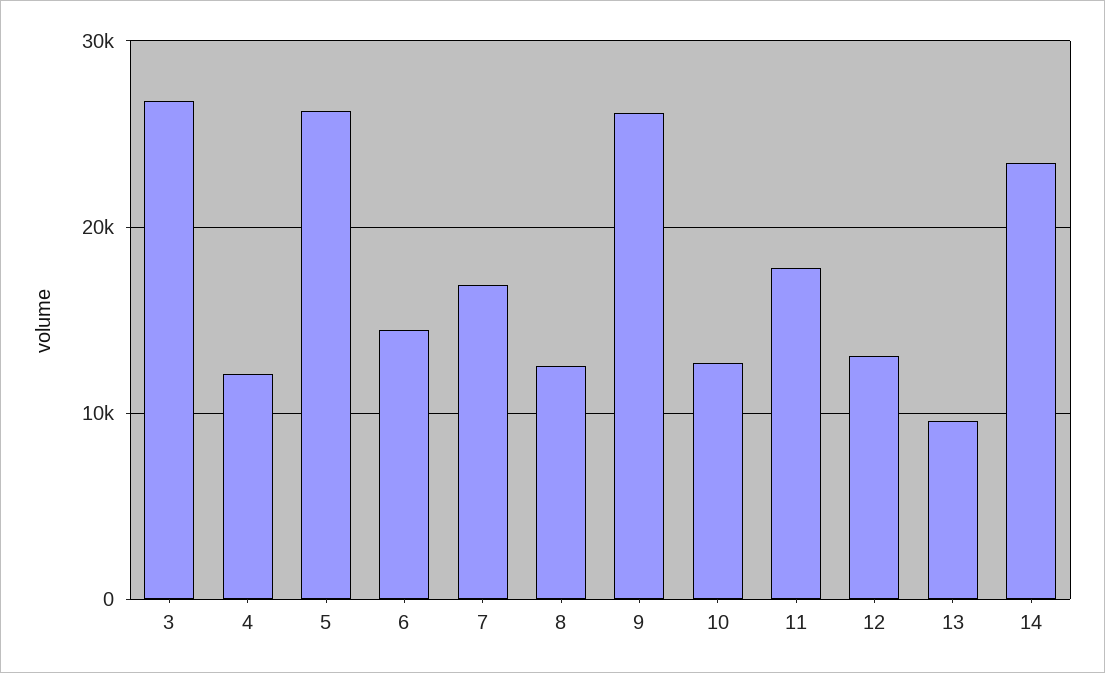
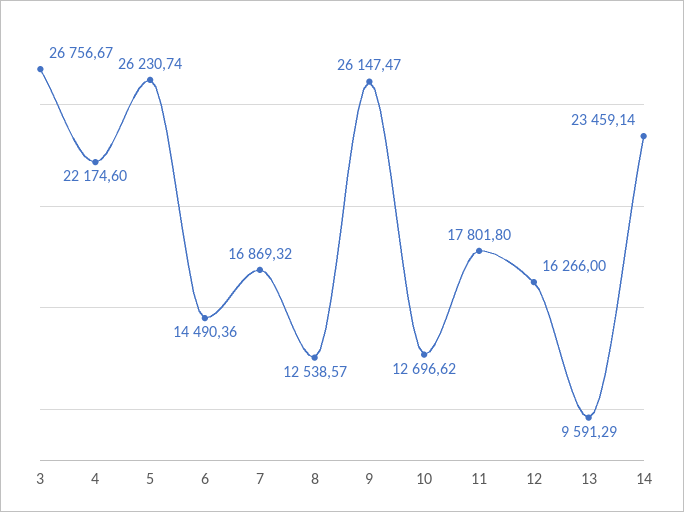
4: 12000 -> 22174.6
12: 13000 -> 16266

